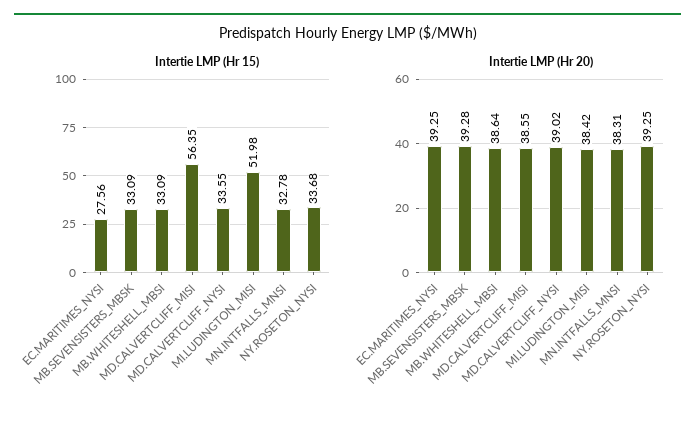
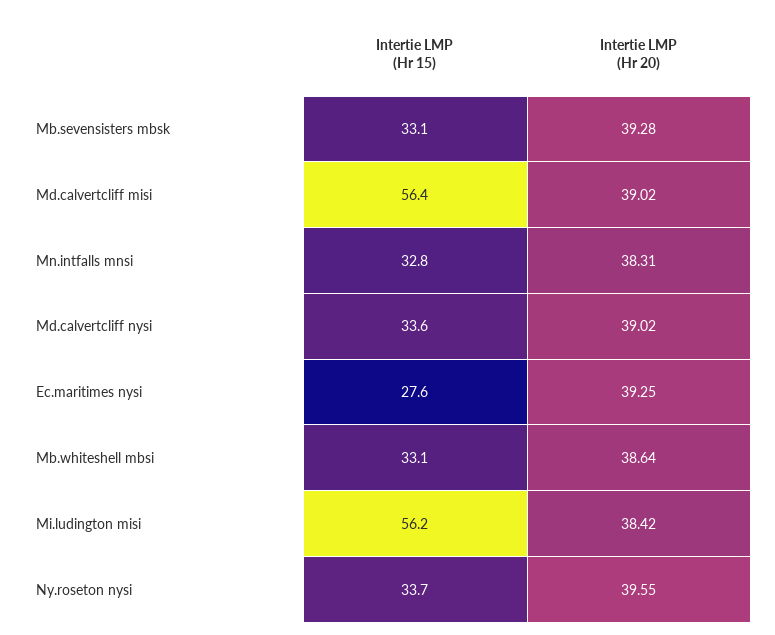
Intertie LMP (Hr 15), MI.LUDINGTON_MISI: 51.98 -> 56.2
Intertie LMP (Hr 20), MD.CALVERTCLIFF_MISI: 38.55 -> 39.02
Intertie LMP (Hr 20), NY.ROSETON_NYSI: 39.25 -> 39.55

